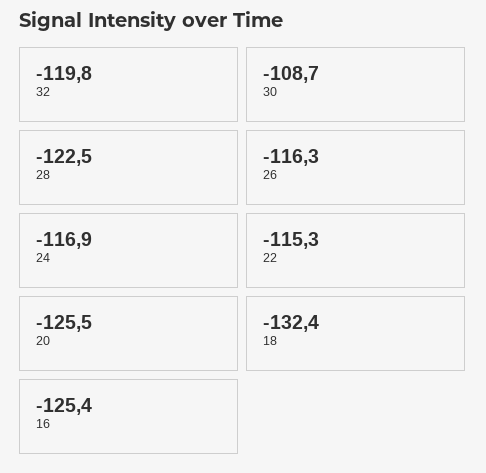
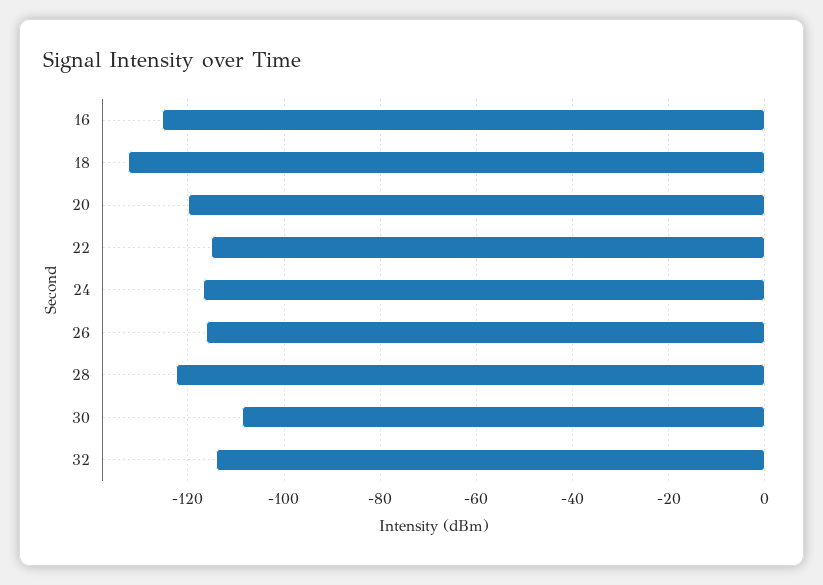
32: -119.8 -> -114
20: -125.5 -> -120

